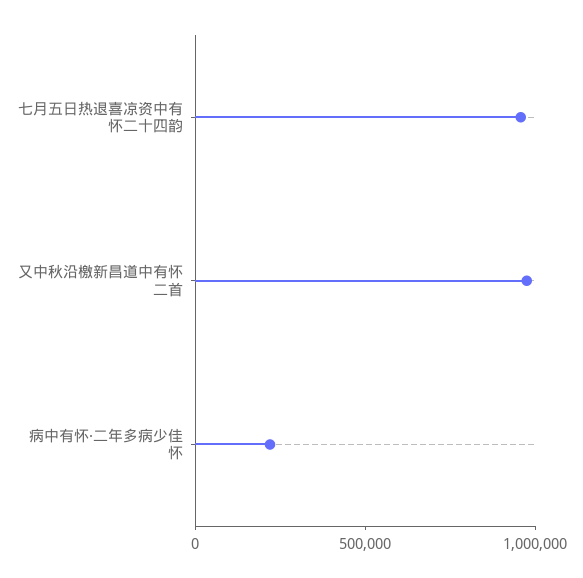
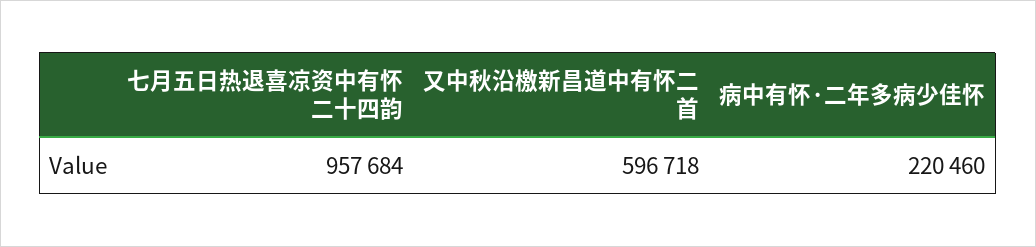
又中秋沿檄新昌道中有怀二首: 1000000 -> 596718

